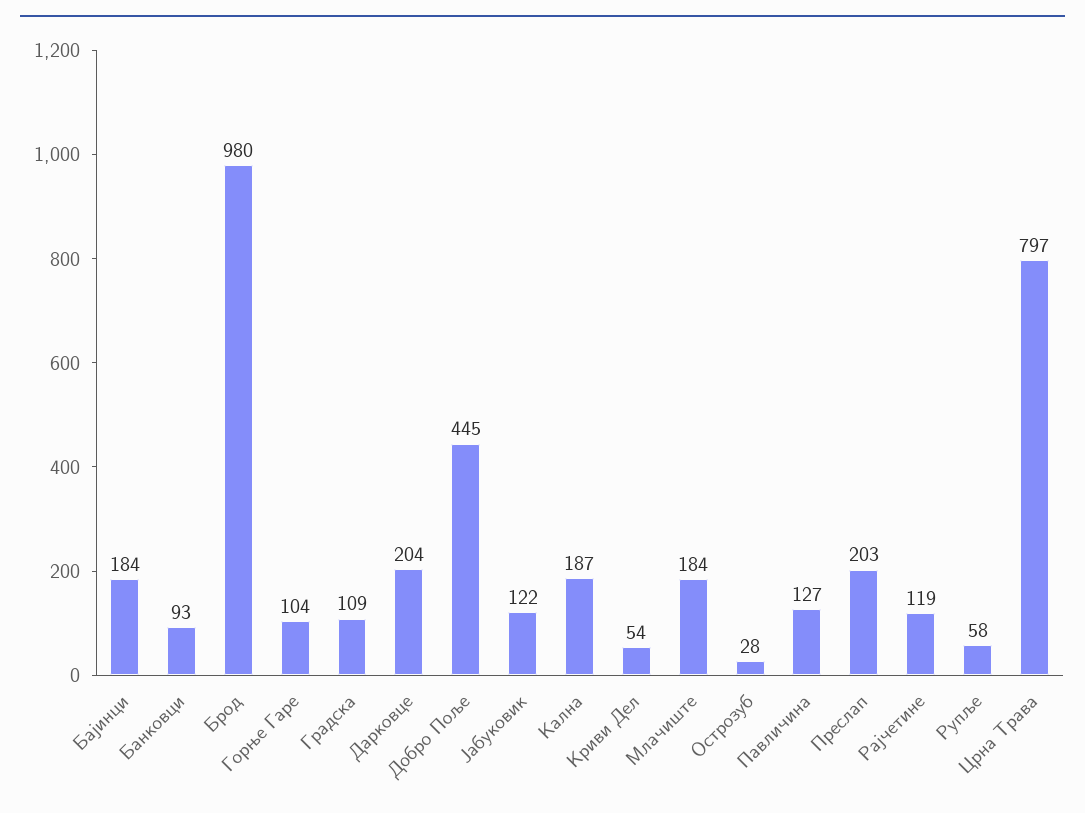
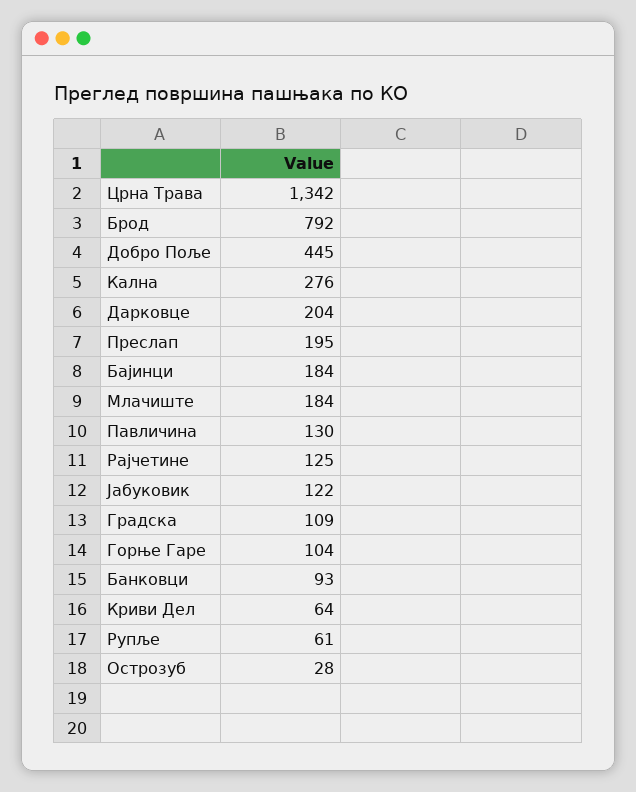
Брод: 980 -> 792
Кална: 187 -> 276
Криви Дел: 54 -> 64
Павличина: 127 -> 130
Преслап: 203 -> 195
Рајчетине: 119 -> 125
Рупље: 58 -> 61
Црна Трава: 797 -> 1342

